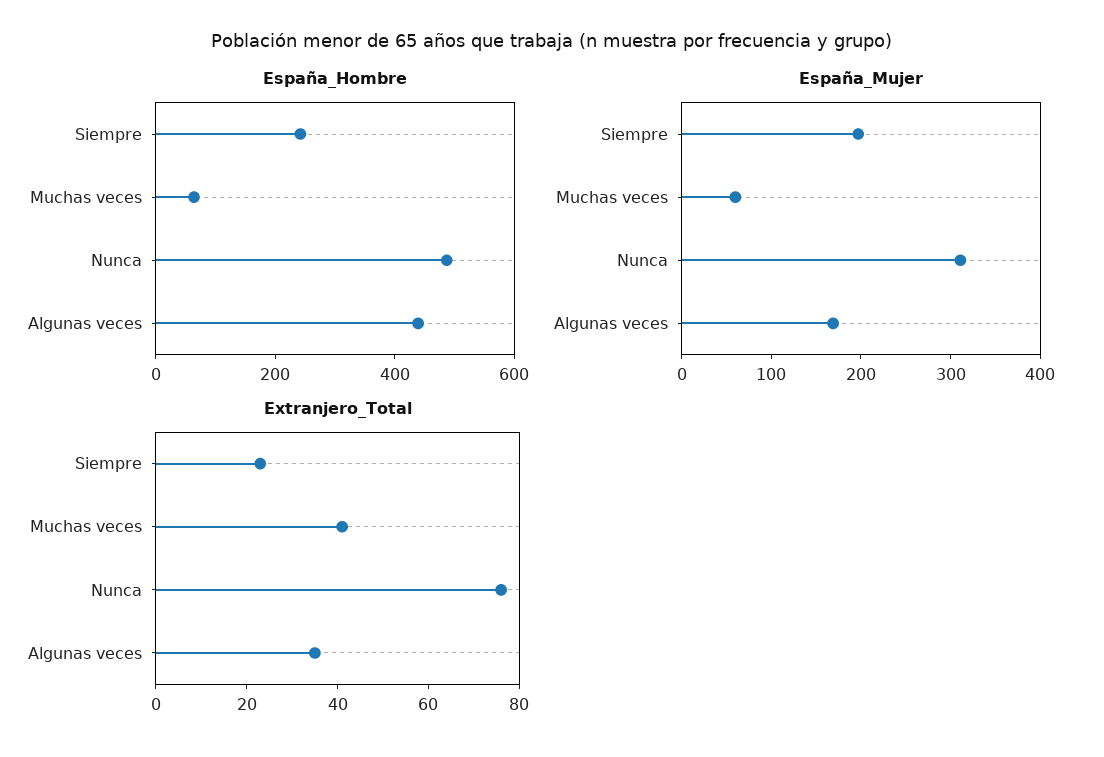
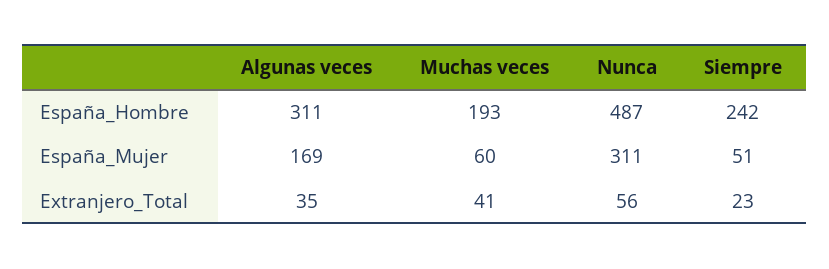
España_Hombre, Muchas veces: 50 -> 193
España_Hombre, Algunas veces: 450 -> 311
España_Mujer, Siempre: 200 -> 51
Extranjero_Total, Nunca: 75 -> 56

